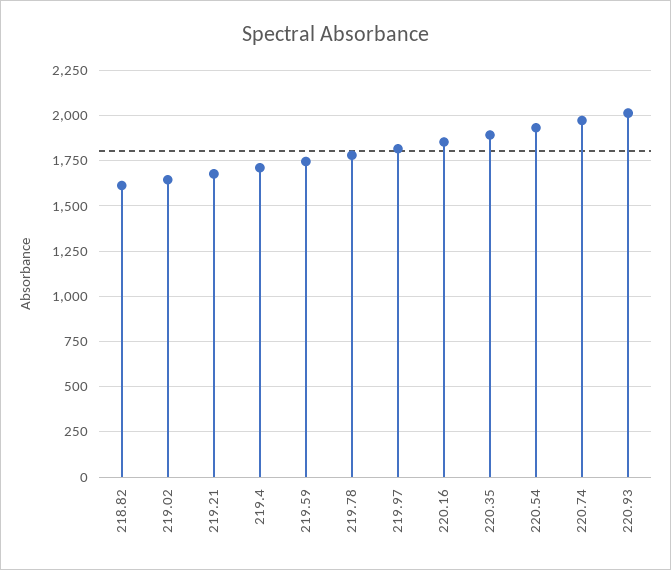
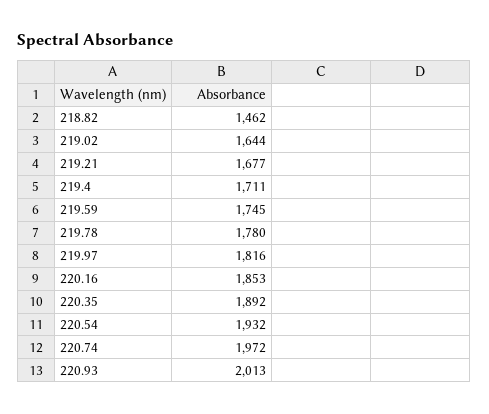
218.82: 1600 -> 1462

